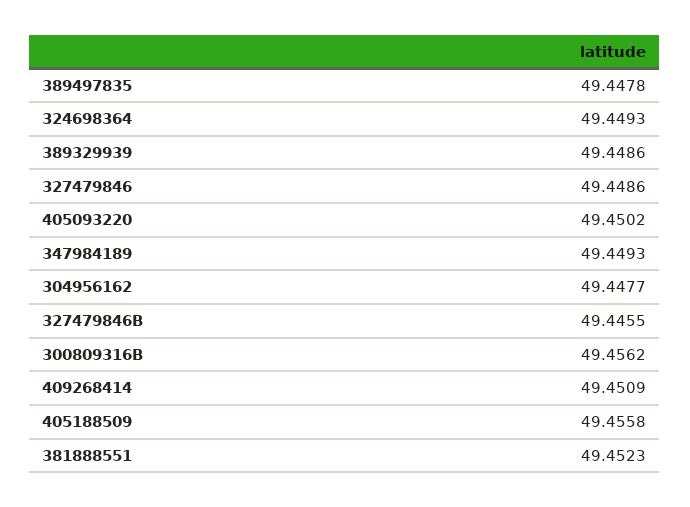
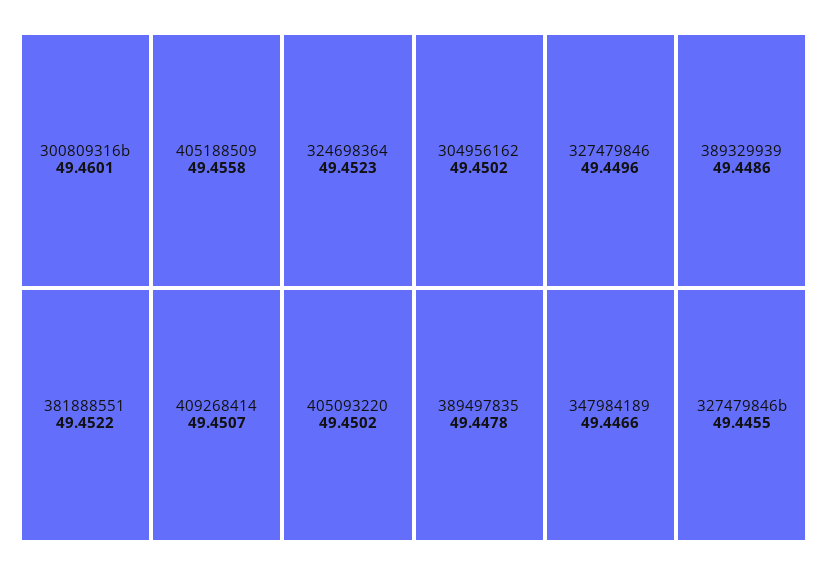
324698364: 49.4493 -> 49.4523
327479846: 49.4486 -> 49.4496
347984189: 49.4493 -> 49.4466
304956162: 49.4477 -> 49.4502
300809316B: 49.4562 -> 49.4601
409268414: 49.4509 -> 49.4507
381888551: 49.4523 -> 49.4522

